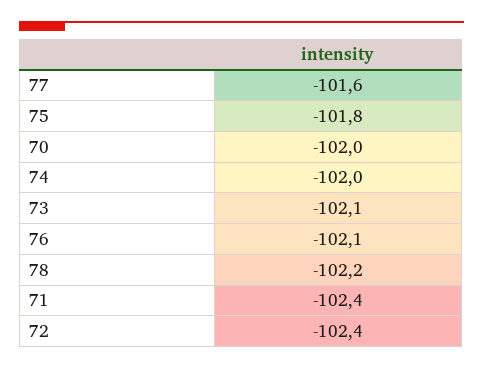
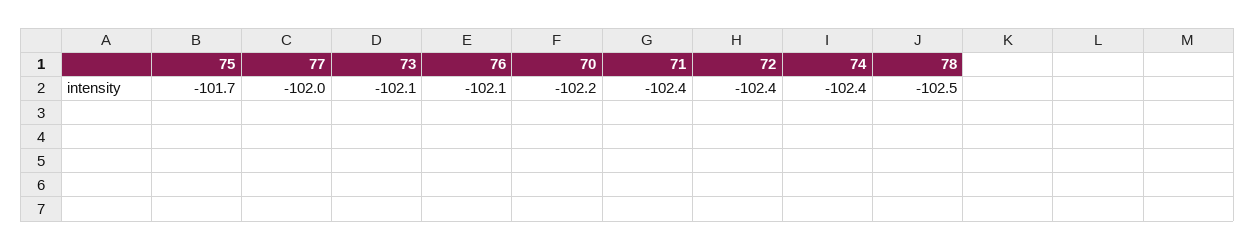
77: -101.6 -> -102
75: -101.8 -> -101.7
70: -102 -> -102.2
74: -102 -> -102.4
78: -102.2 -> -102.5

